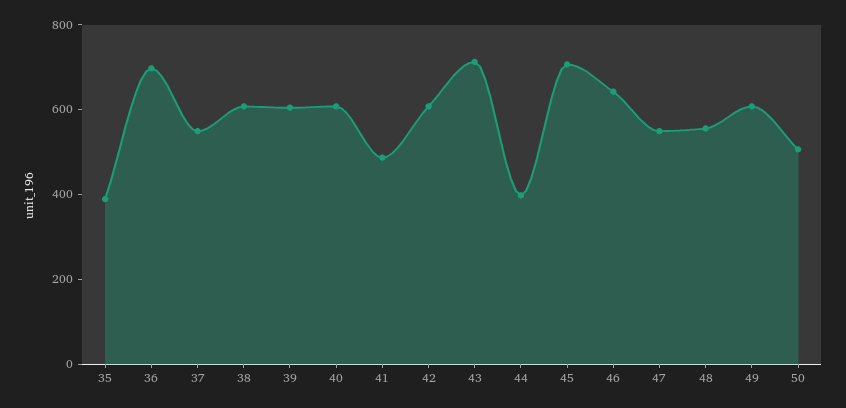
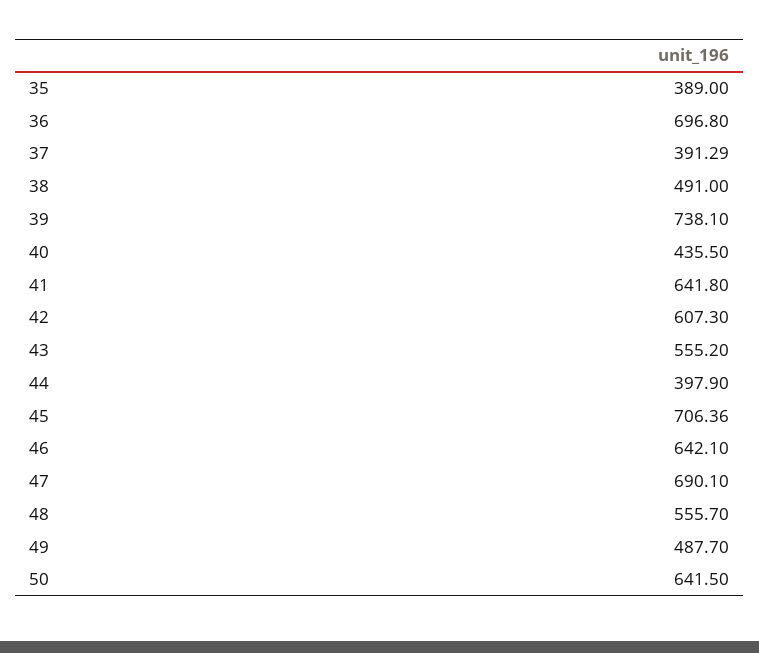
37: 550 -> 391.29
38: 600 -> 491
39: 600 -> 738.1
40: 600 -> 435.5
41: 500 -> 641.8
43: 700 -> 555.2
47: 550 -> 690.1
49: 600 -> 487.7
50: 500 -> 641.5

